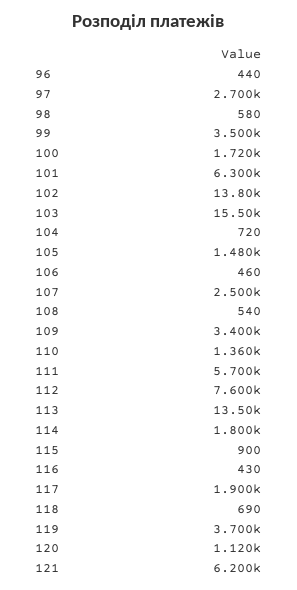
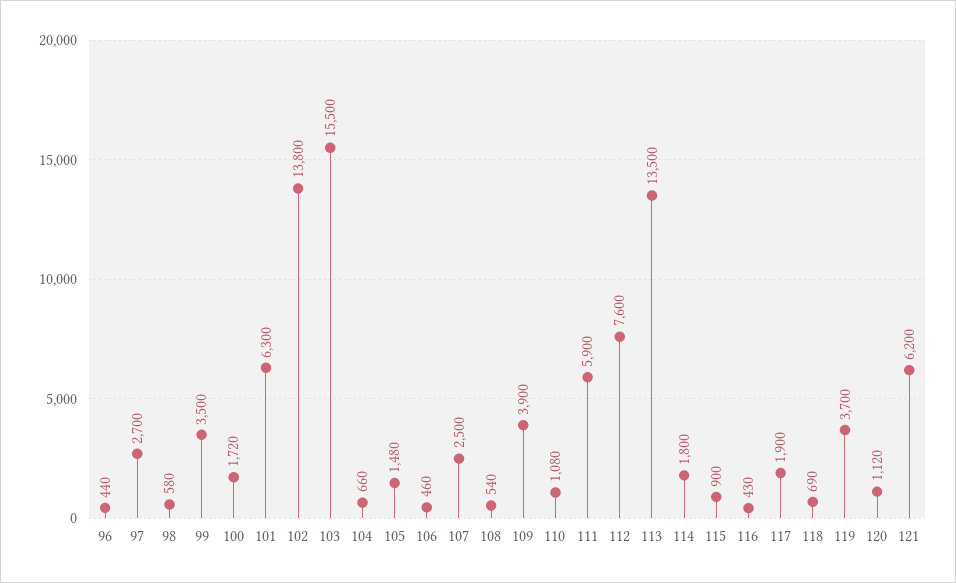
104: 720 -> 660
109: 3400 -> 3900
110: 1360 -> 1080
111: 5700 -> 5900

